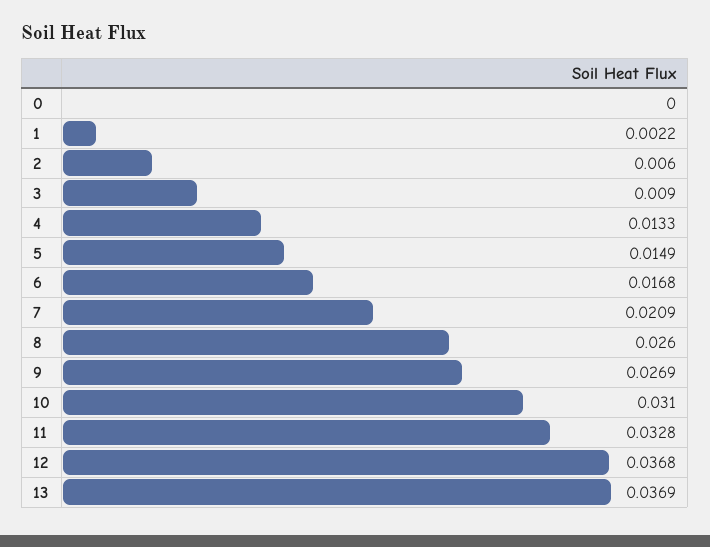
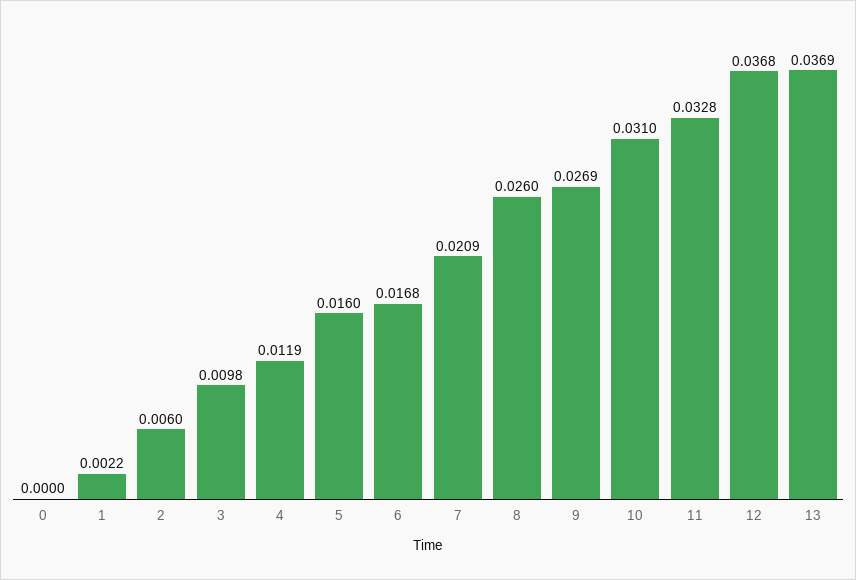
3: 0.009 -> 0.0098
4: 0.0133 -> 0.0119
5: 0.0149 -> 0.016

